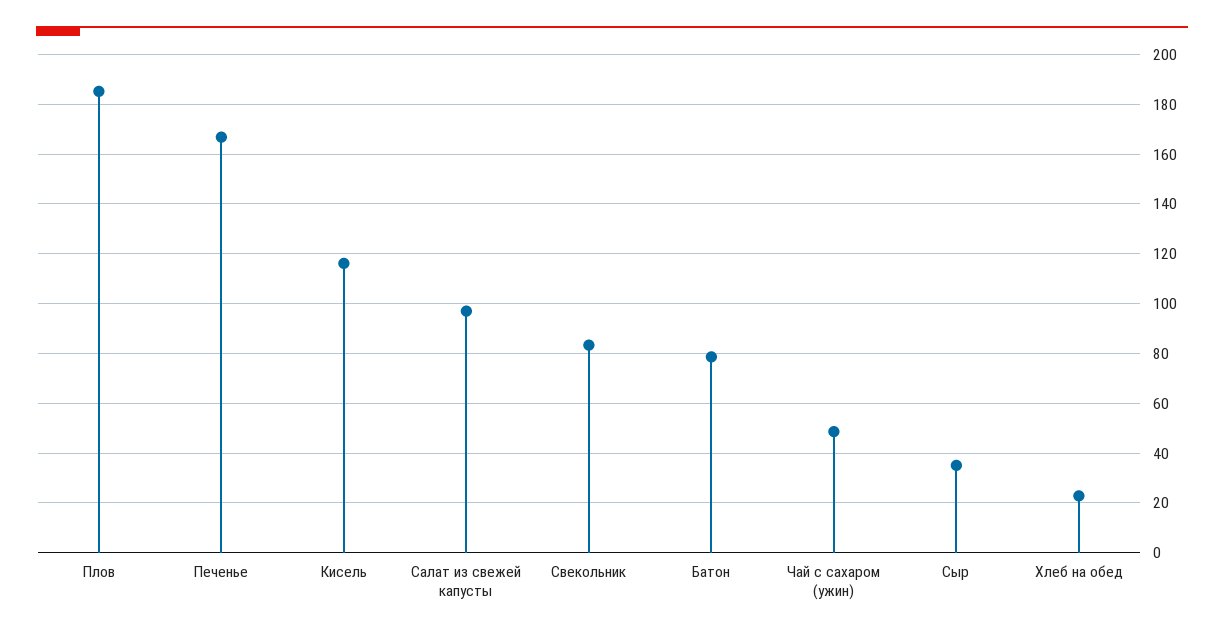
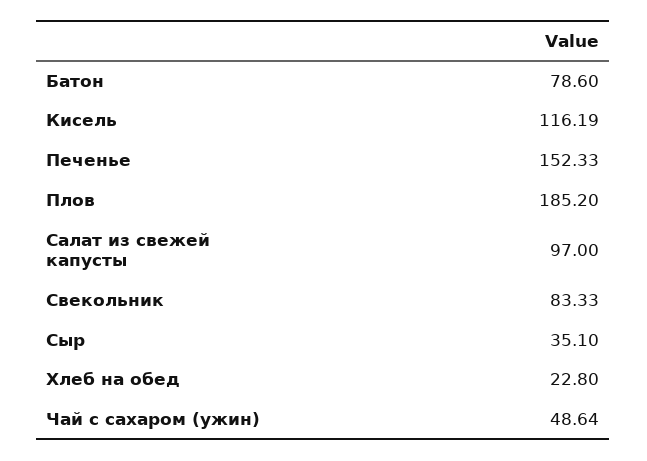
Печенье: 167.5 -> 152.33

